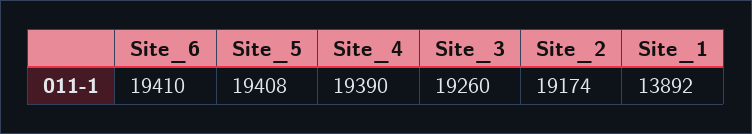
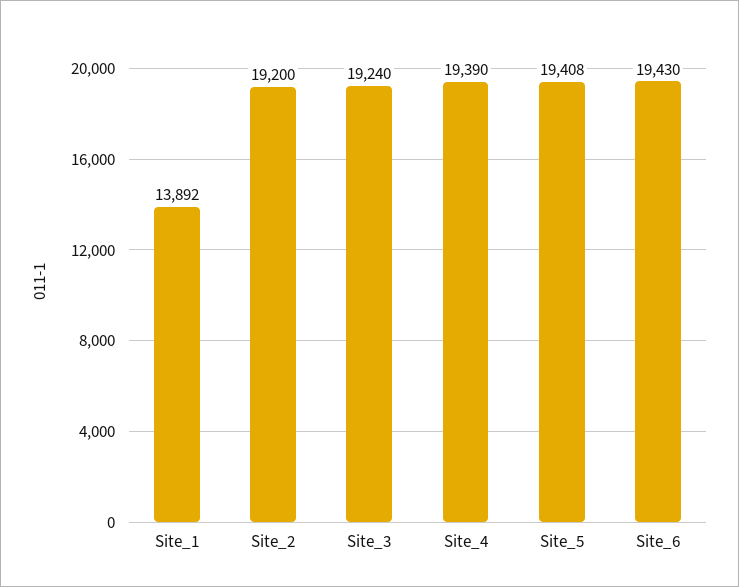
Site_6: 19410 -> 19430
Site_3: 19260 -> 19240
Site_2: 19174 -> 19200

